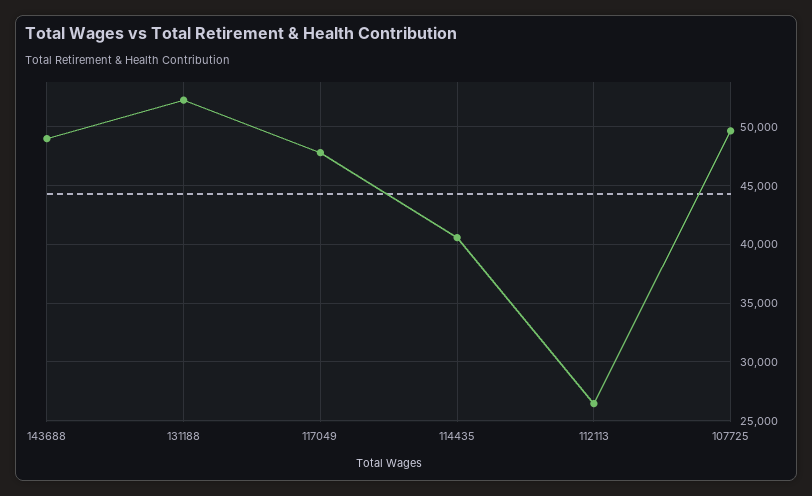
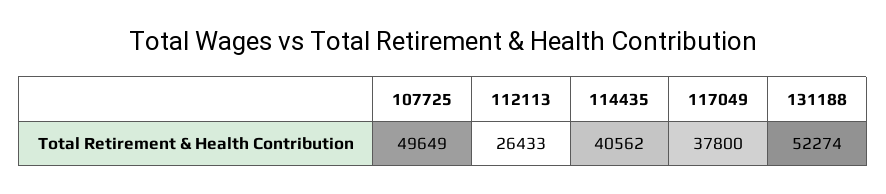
143688: 49000 -> none
117049: 48000 -> 37800

